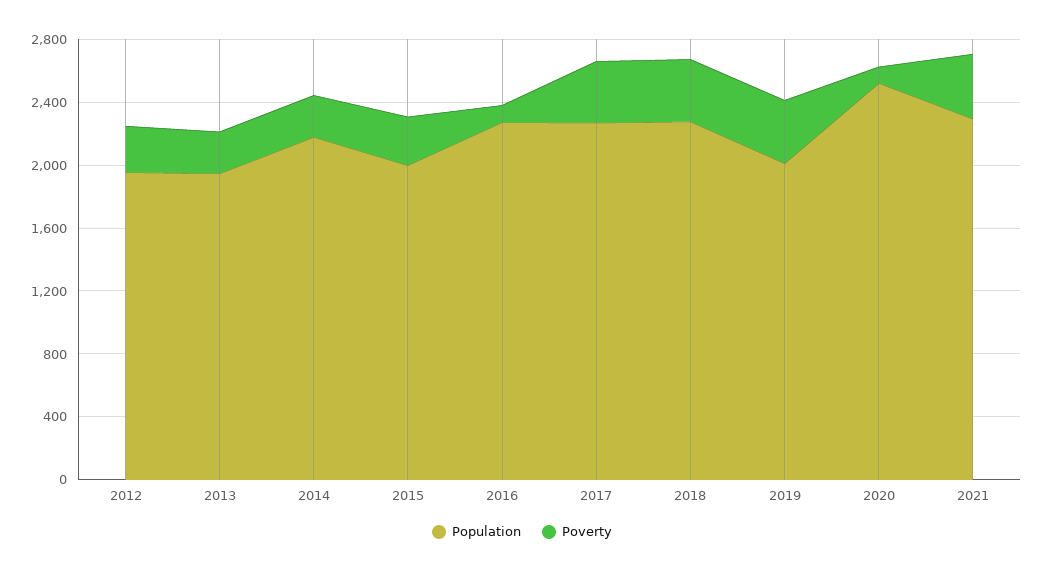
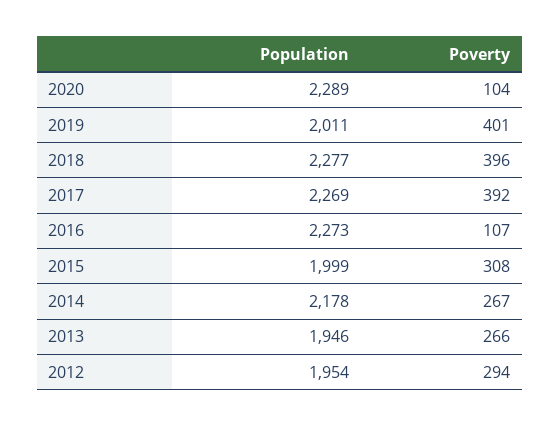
Population, 2020: 2500 -> 2289
Population, 2021: 2300 -> none
Poverty, 2021: 400 -> none

